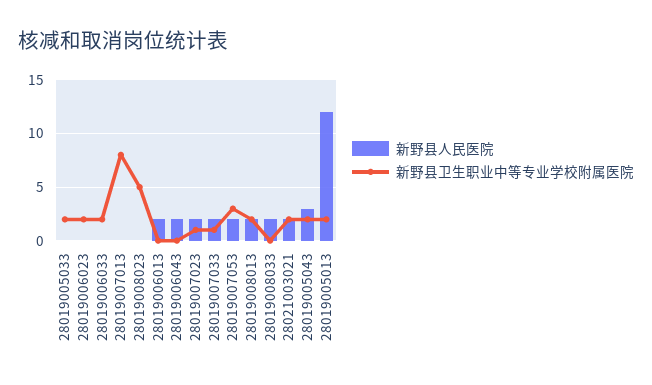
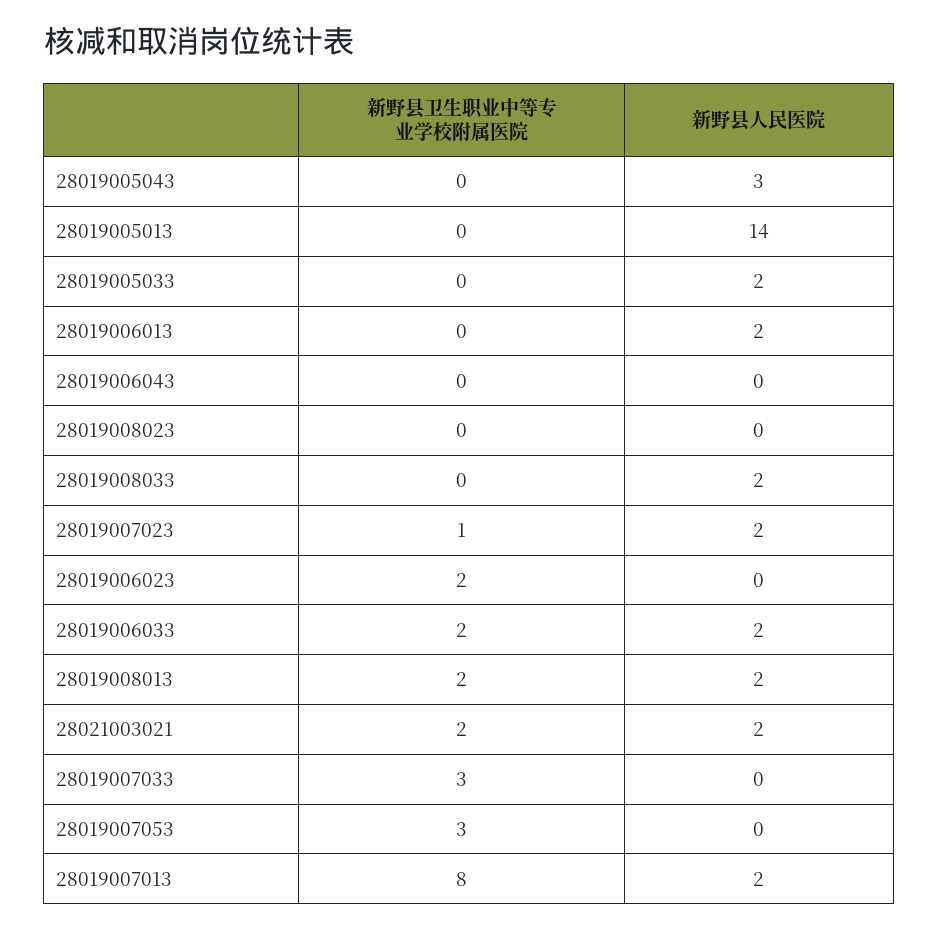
新野县人民医院, 28019005033: 0 -> 2
新野县卫生职业中等专业学校附属医院, 28019005033: 2 -> 0
新野县人民医院, 28019006033: 0 -> 2
新野县人民医院, 28019007013: 0 -> 2
新野县卫生职业中等专业学校附属医院, 28019008023: 5 -> 0
新野县人民医院, 28019006043: 2 -> 0
新野县人民医院, 28019007033: 2 -> 0
新野县卫生职业中等专业学校附属医院, 28019007033: 1 -> 3
新野县人民医院, 28019007053: 2 -> 0
新野县卫生职业中等专业学校附属医院, 28019005043: 2 -> 0
新野县人民医院, 28019005013: 12 -> 14
新野县卫生职业中等专业学校附属医院, 28019005013: 2 -> 0

